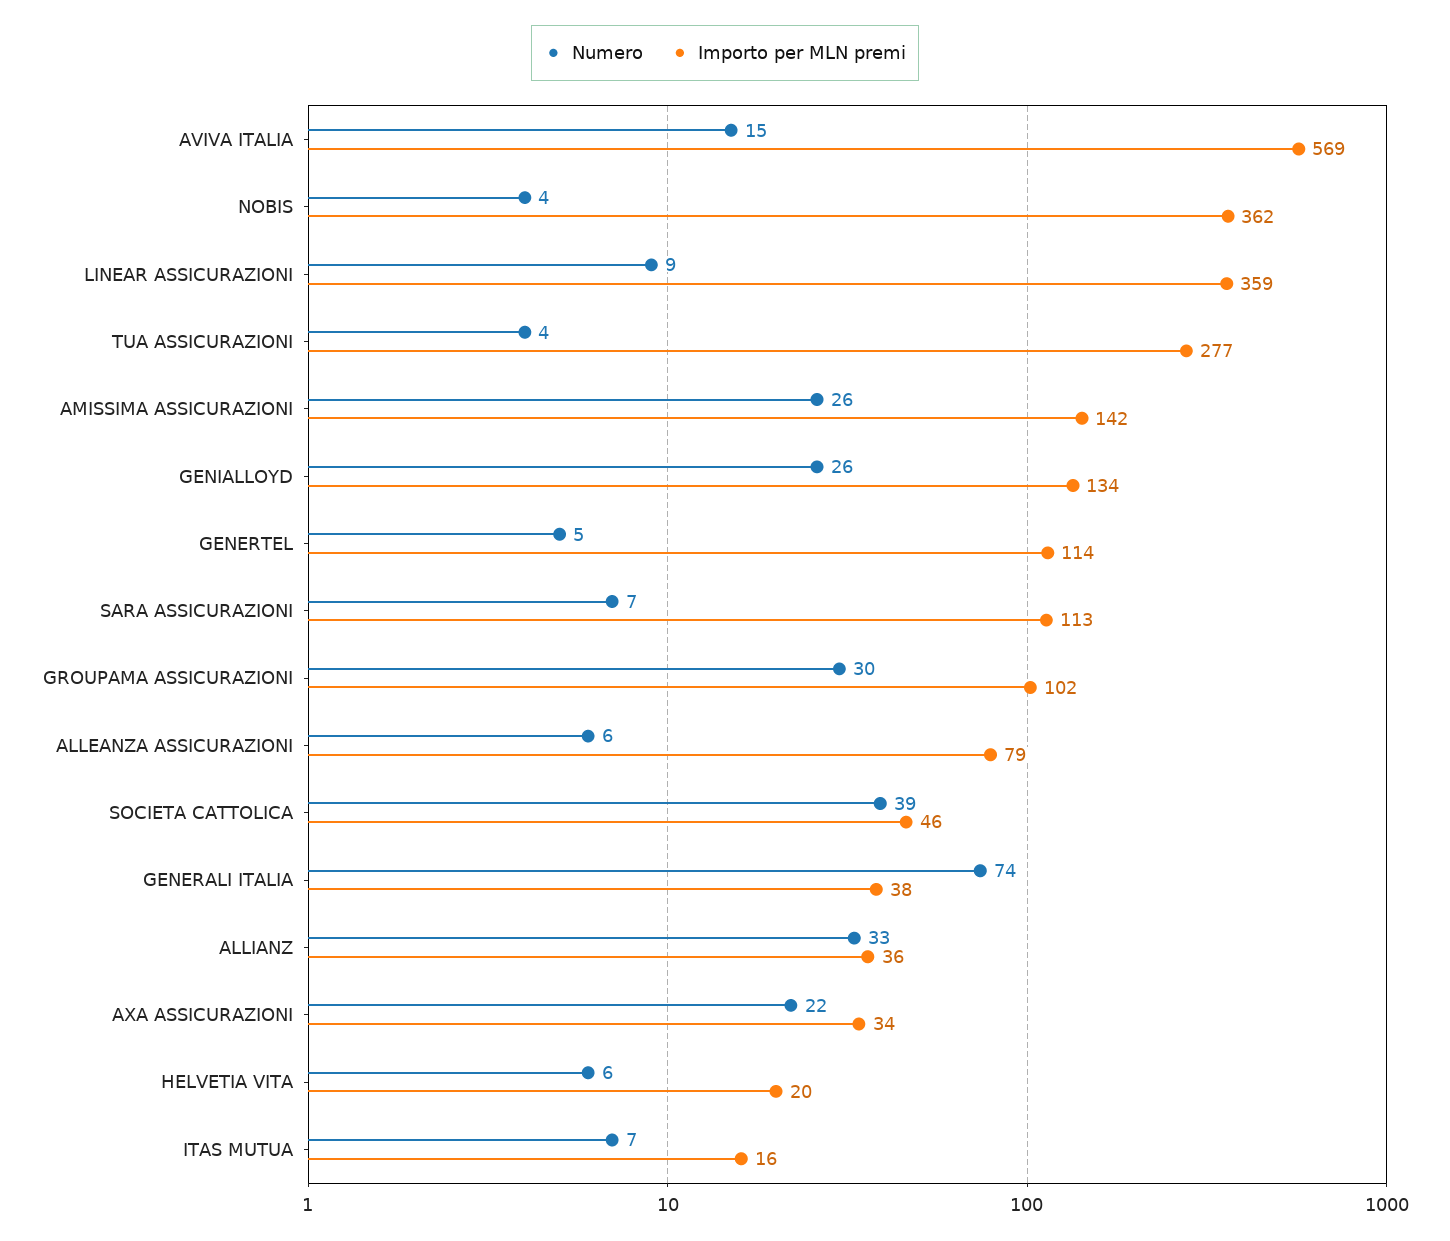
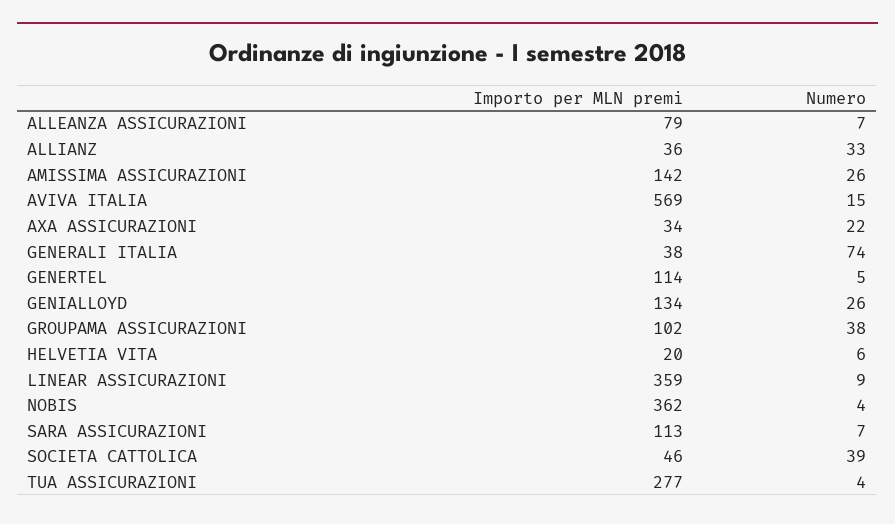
Numero, GROUPAMA ASSICURAZIONI: 30 -> 38
Numero, ALLEANZA ASSICURAZIONI: 6 -> 7
Numero, ITAS MUTUA: 7 -> none
Importo per MLN premi, ITAS MUTUA: 16 -> none

